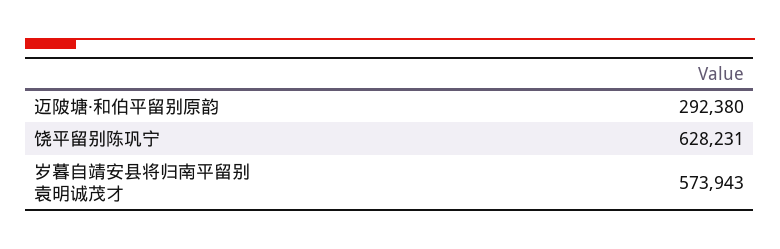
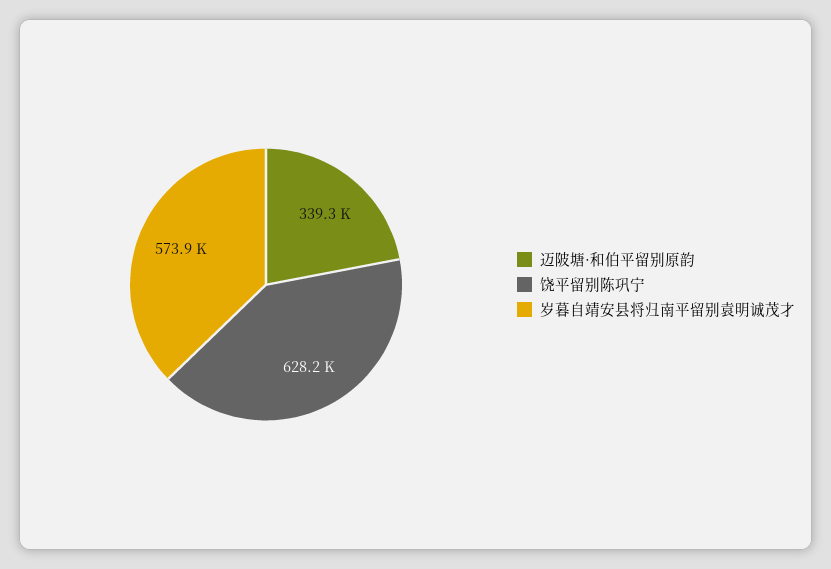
迈陂塘·和伯平留别原韵: 292380 -> 339300

